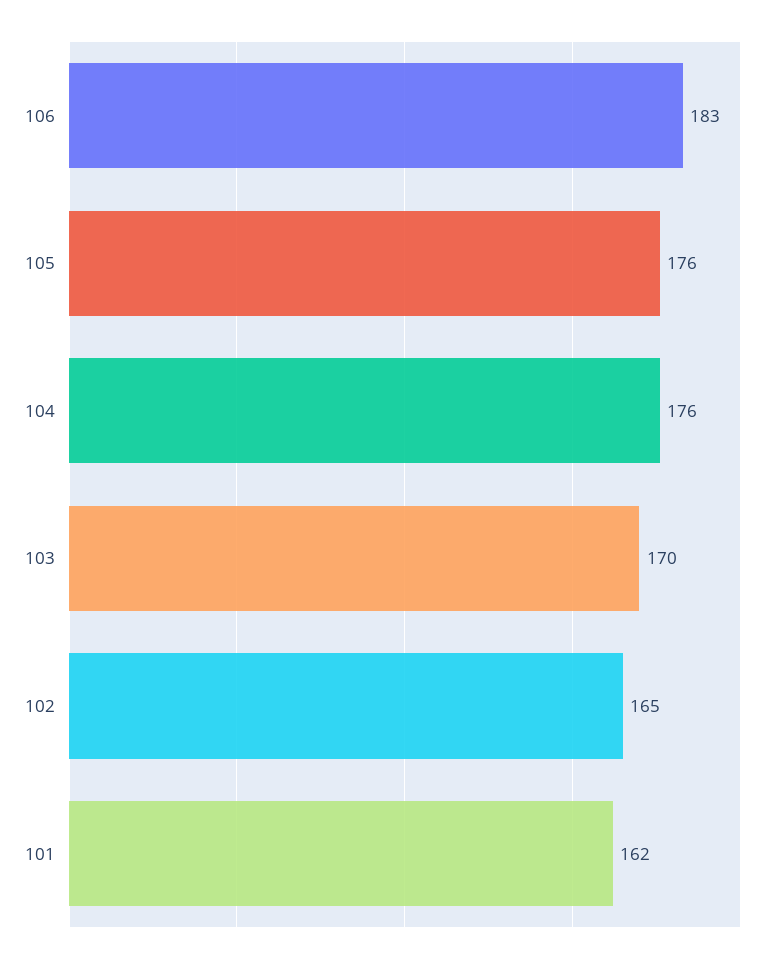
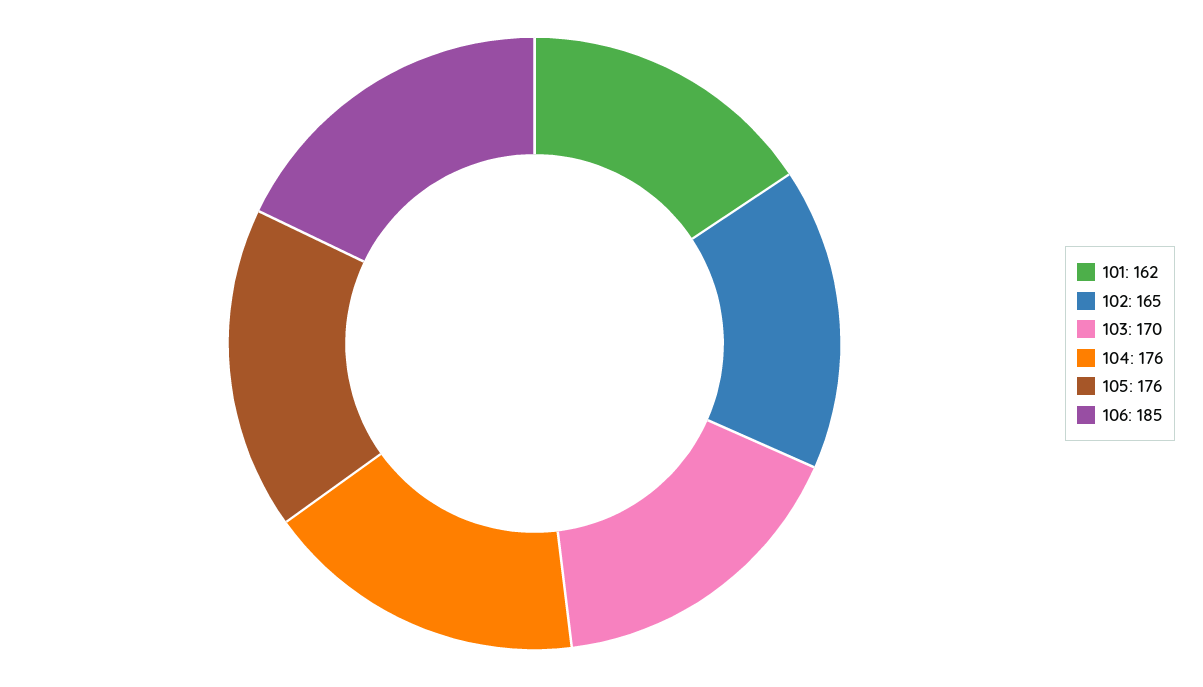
106: 183 -> 185

